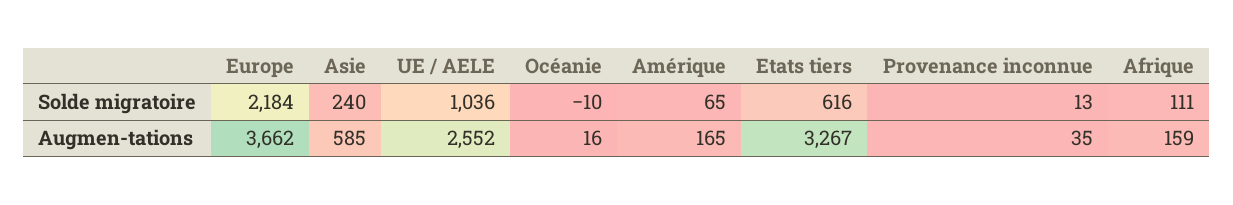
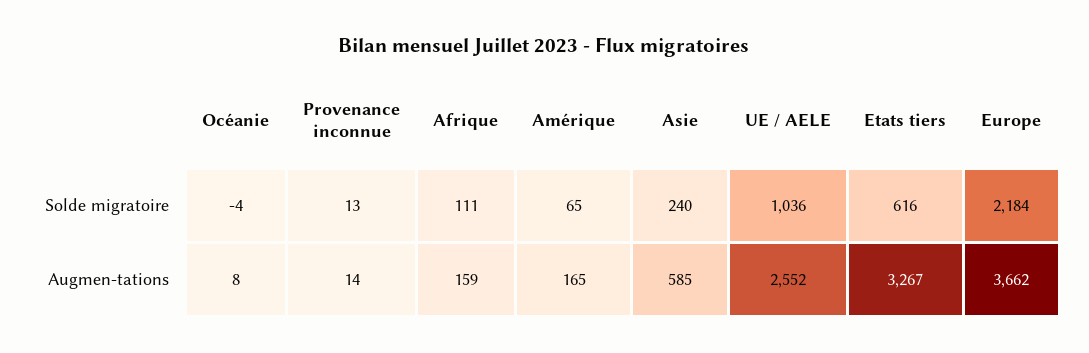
Océanie, Solde migratoire: -10 -> -4
Océanie, Augmen-tations: 16 -> 8
Provenance inconnue, Augmen-tations: 35 -> 14

